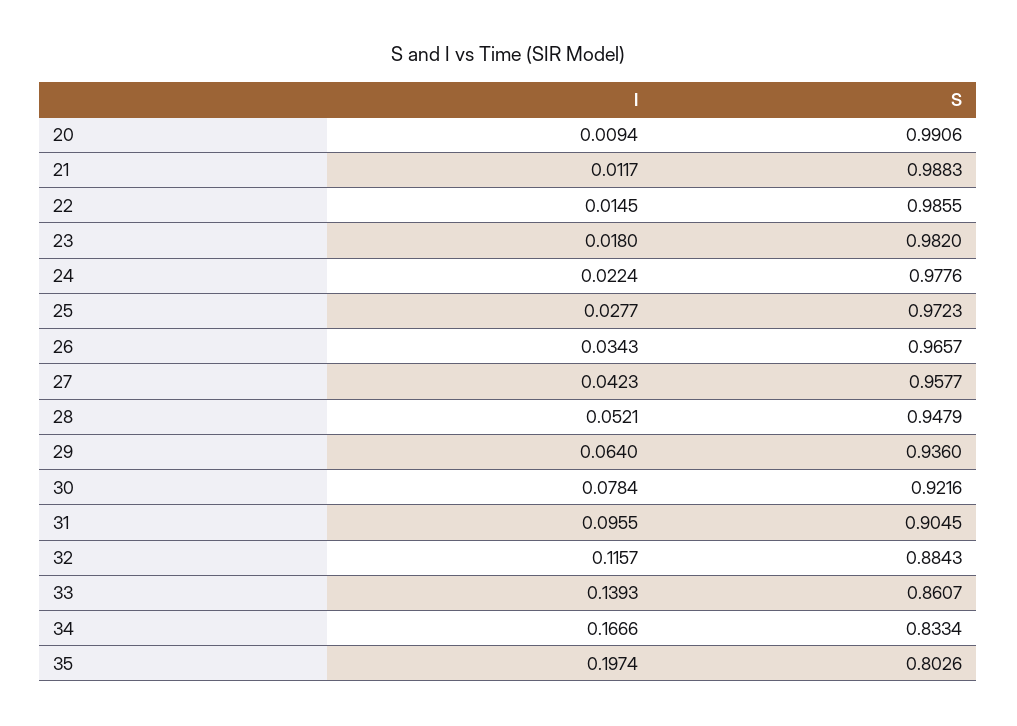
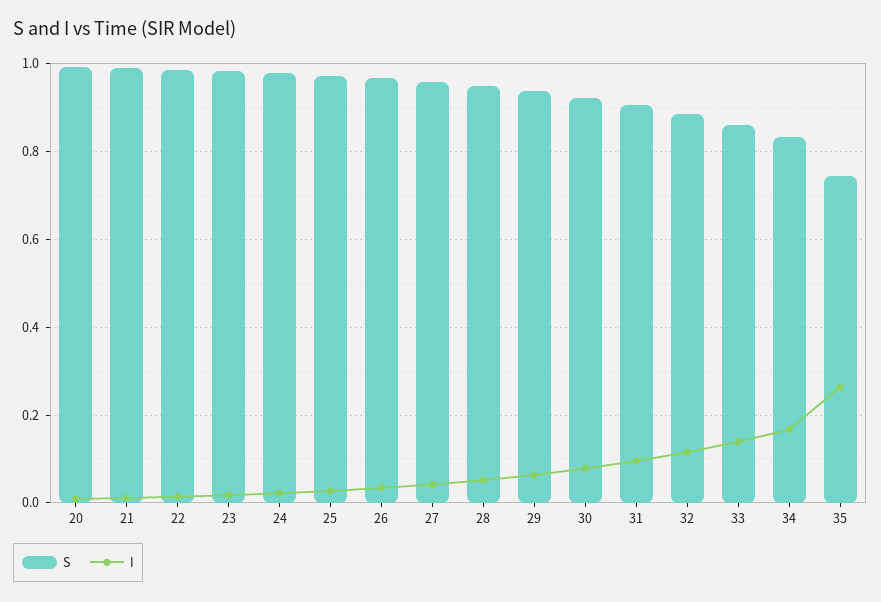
I, 35: 0.1974 -> 0.26
S, 35: 0.8026 -> 0.74

